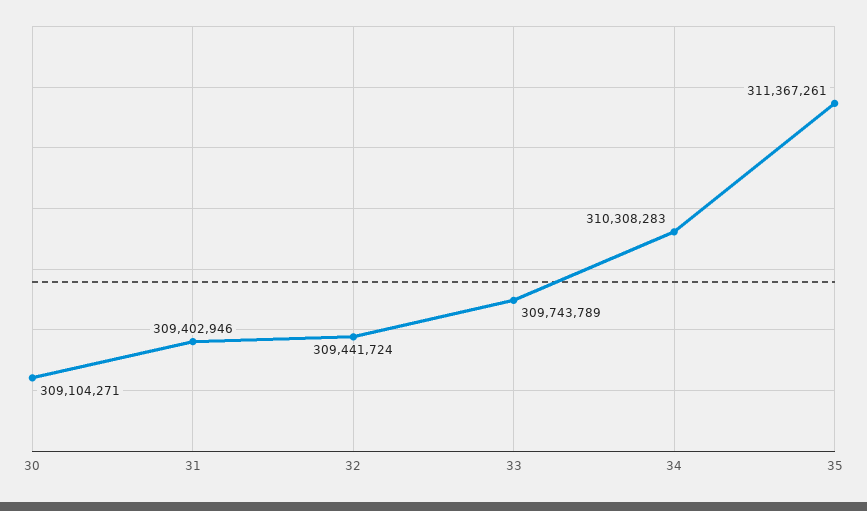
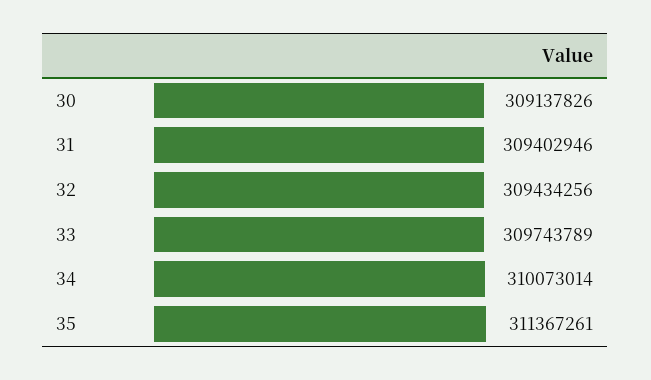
30: 309104271 -> 309137826
32: 309441724 -> 309434256
34: 310308283 -> 310073014

